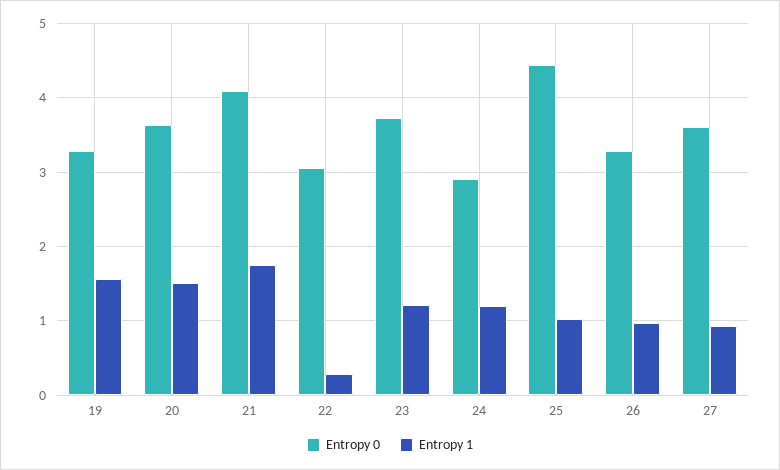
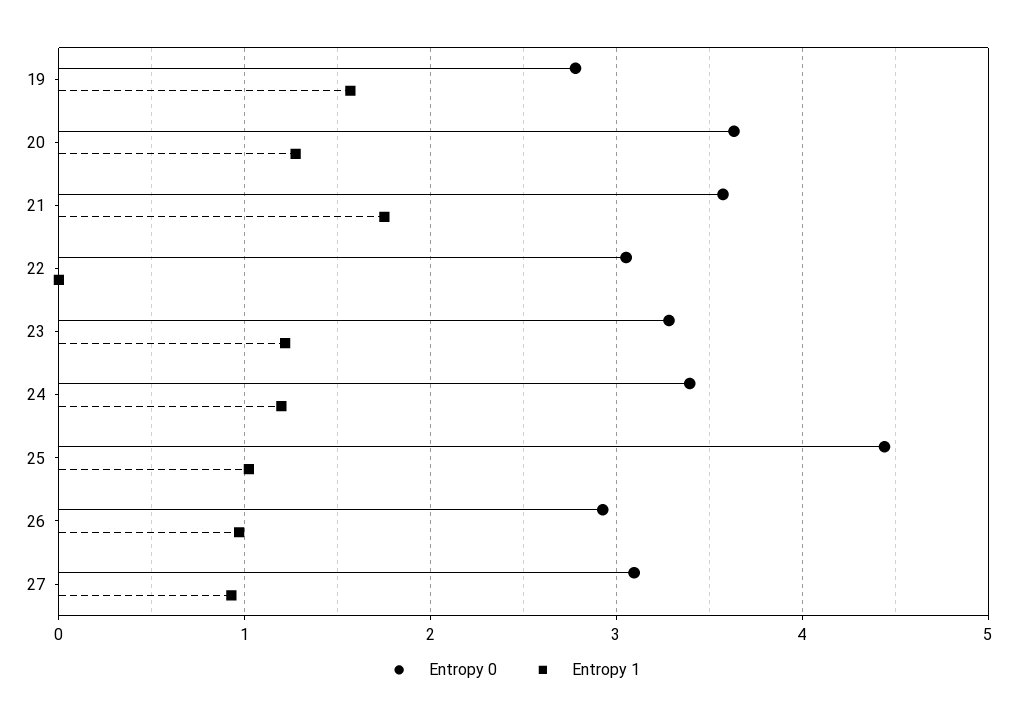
Entropy 0, 19: 3.3 -> 2.8
Entropy 1, 20: 1.5 -> 1.3
Entropy 0, 21: 4.1 -> 3.6
Entropy 1, 22: 0.3 -> 0
Entropy 0, 23: 3.7 -> 3.3
Entropy 0, 24: 2.9 -> 3.4
Entropy 0, 26: 3.3 -> 2.9
Entropy 0, 27: 3.6 -> 3.1

